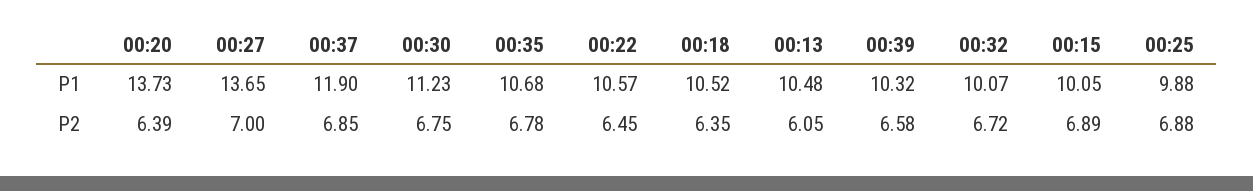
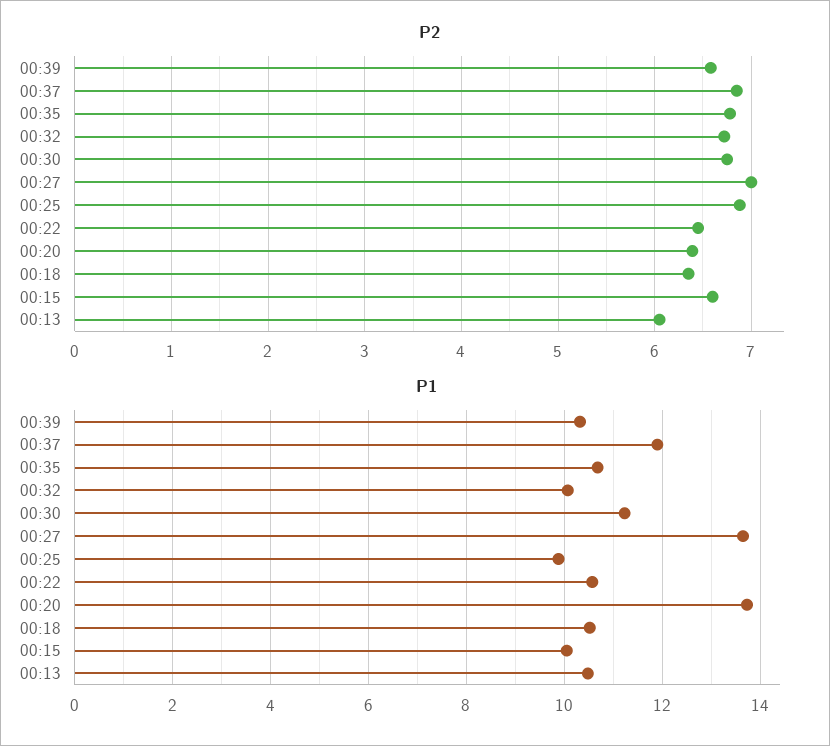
P2, 00:15: 6.89 -> 6.6

